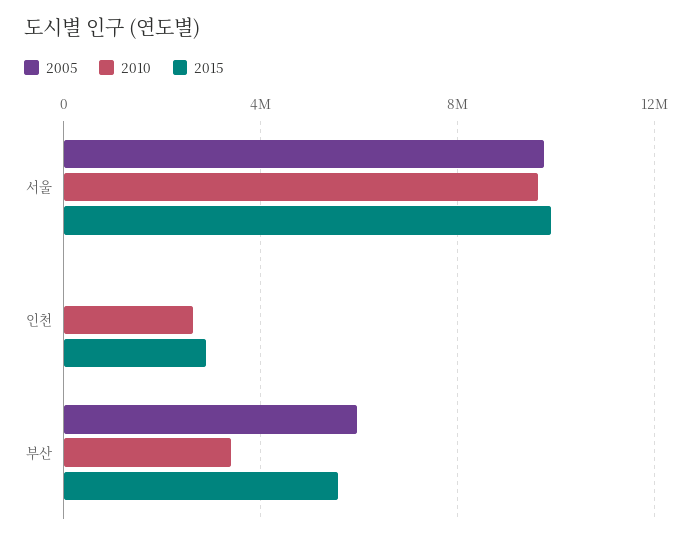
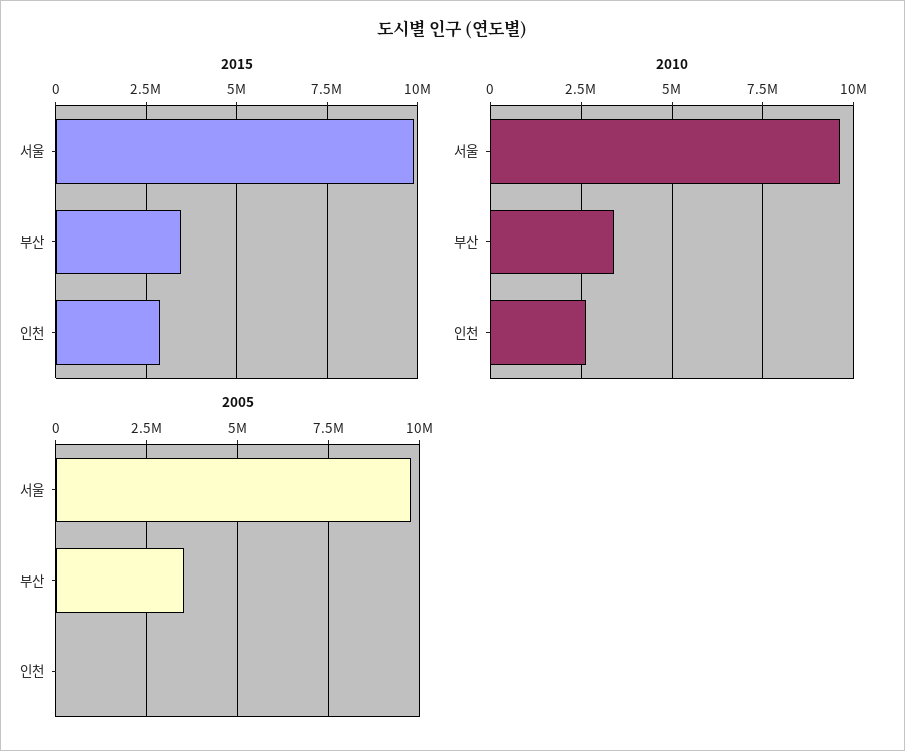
2005, 부산: 6000000 -> 3500000
2015, 부산: 5500000 -> 3500000

